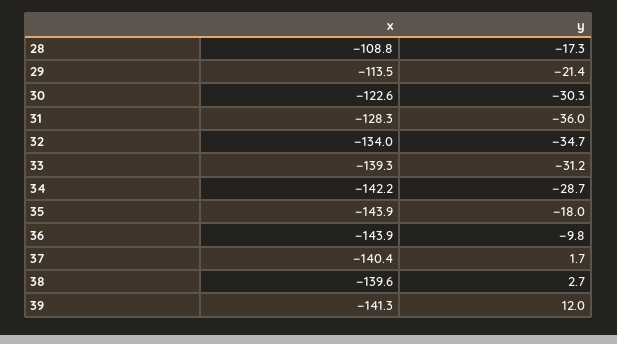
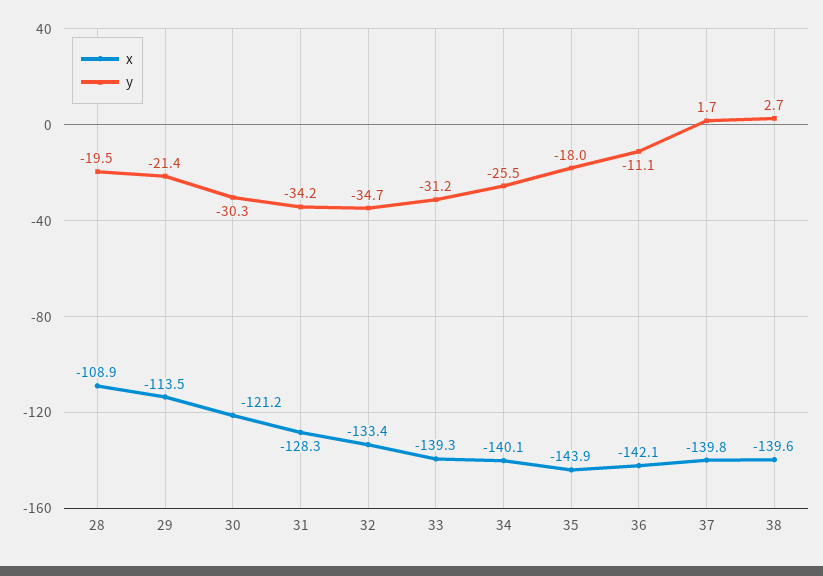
x, 28: -108.8 -> -108.9
y, 28: -17.3 -> -19.5
x, 30: -122.6 -> -121.2
y, 31: -36 -> -34.2
x, 32: -134 -> -133.4
x, 34: -142.2 -> -140.1
y, 34: -28.7 -> -25.5
x, 36: -143.9 -> -142.1
y, 36: -9.8 -> -11.1
x, 37: -140.4 -> -139.8
x, 39: -141.3 -> none
y, 39: 12 -> none

